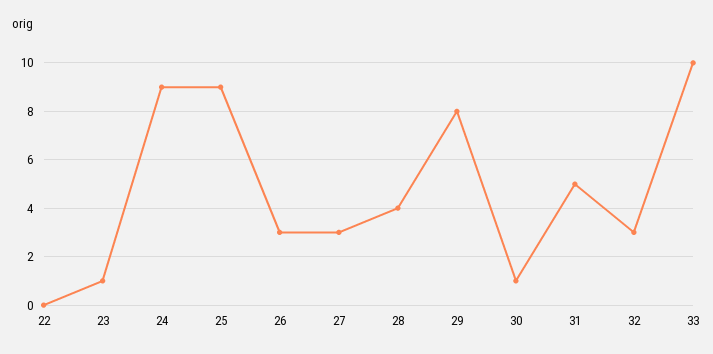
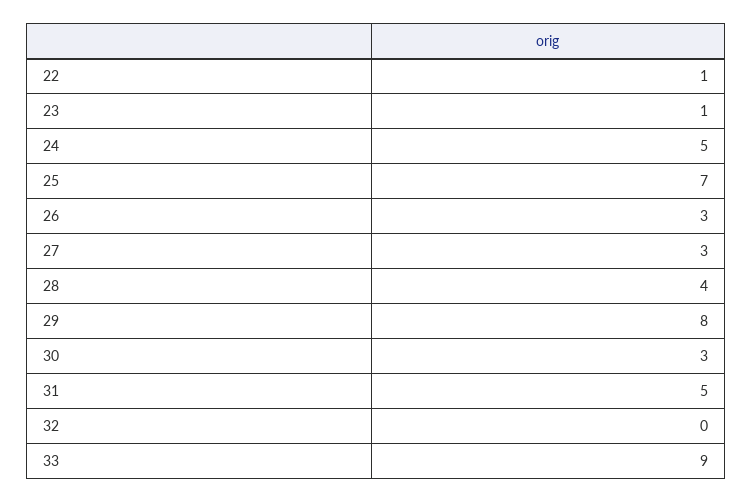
22: 0 -> 1
24: 9 -> 5
25: 9 -> 7
30: 1 -> 3
32: 3 -> 0
33: 10 -> 9

